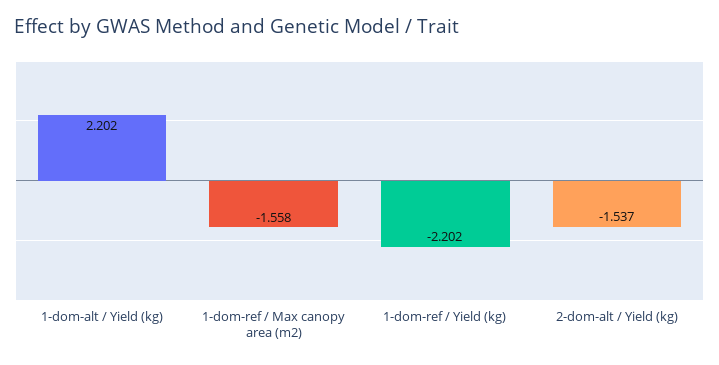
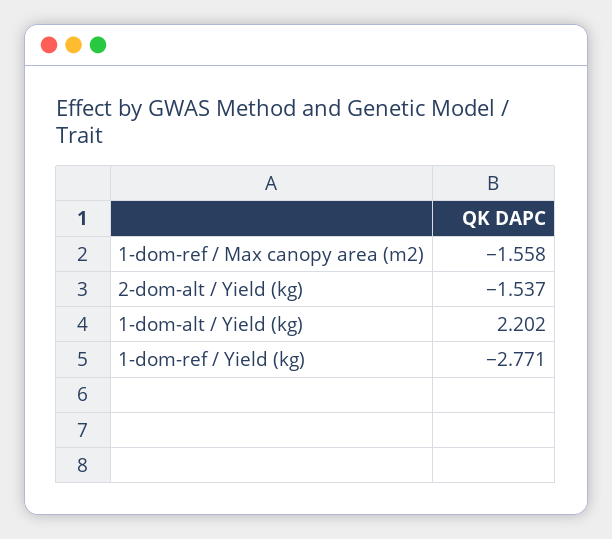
1-dom-ref / Yield (kg): -2.202 -> -2.771

